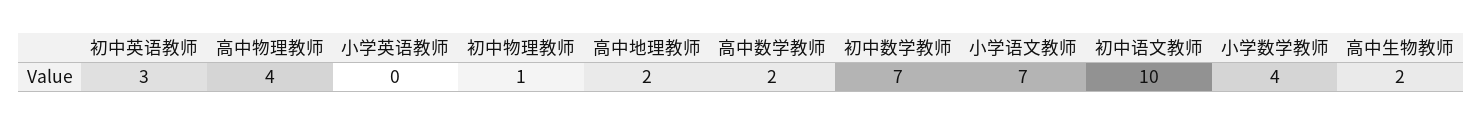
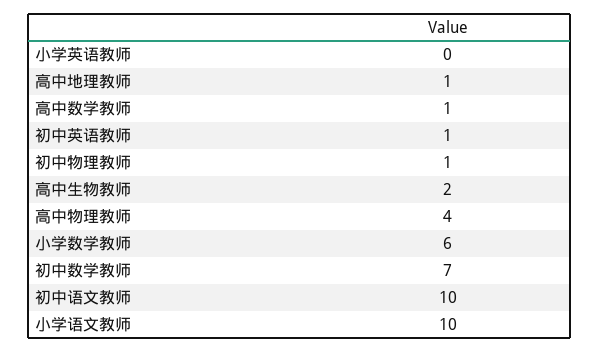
初中英语教师: 3 -> 1
高中地理教师: 2 -> 1
高中数学教师: 2 -> 1
小学语文教师: 7 -> 10
小学数学教师: 4 -> 6

